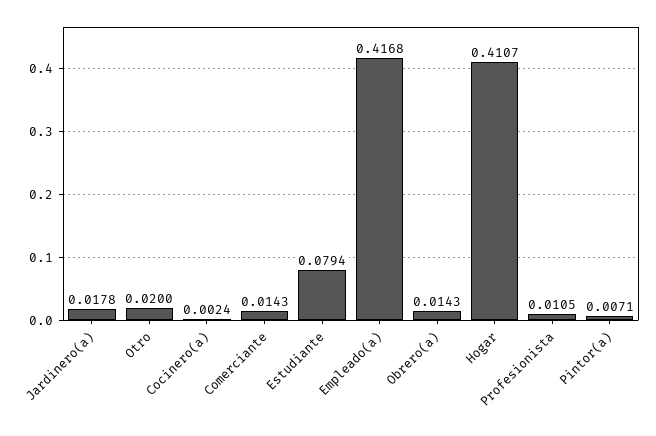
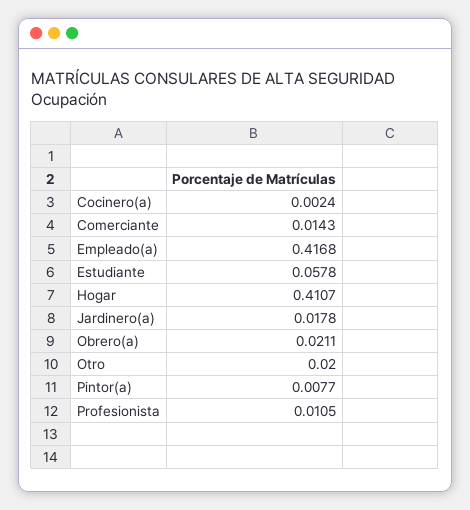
Estudiante: 0.0794 -> 0.0578
Obrero(a): 0.0143 -> 0.0211
Pintor(a): 0.0071 -> 0.0077

